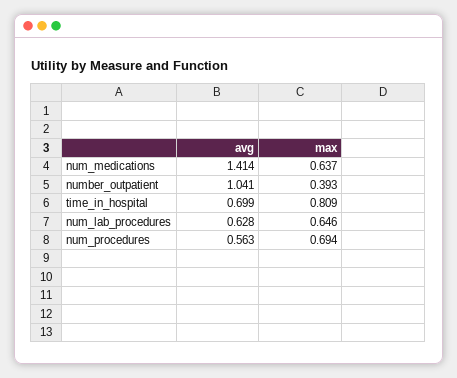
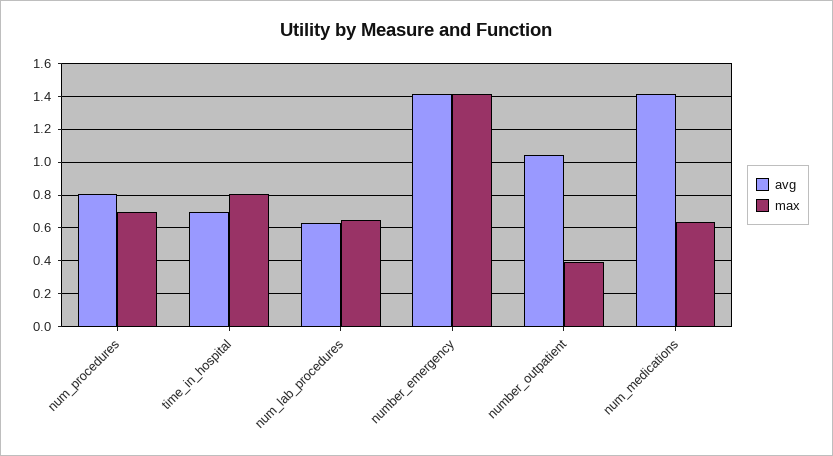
avg, num_procedures: 0.563 -> 0.8
avg, number_emergency: none -> 1.4
max, number_emergency: none -> 1.4

